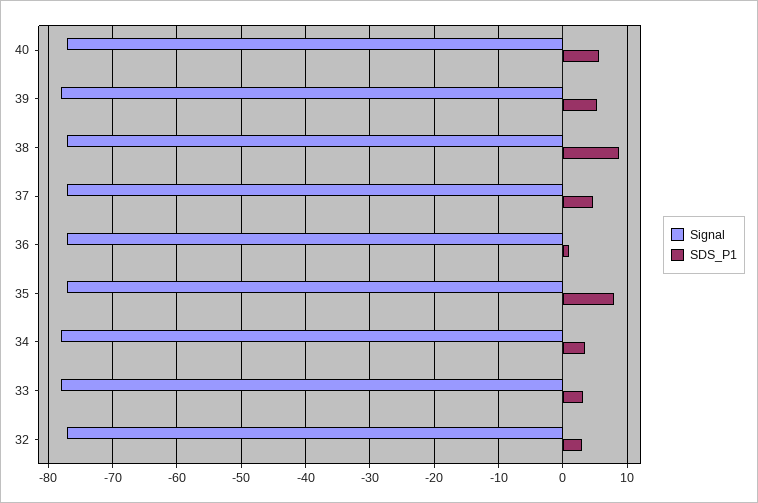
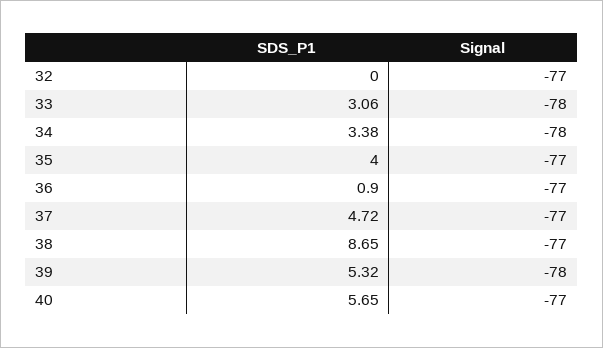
SDS_P1, 35: 8 -> 4
SDS_P1, 32: 3 -> 0

